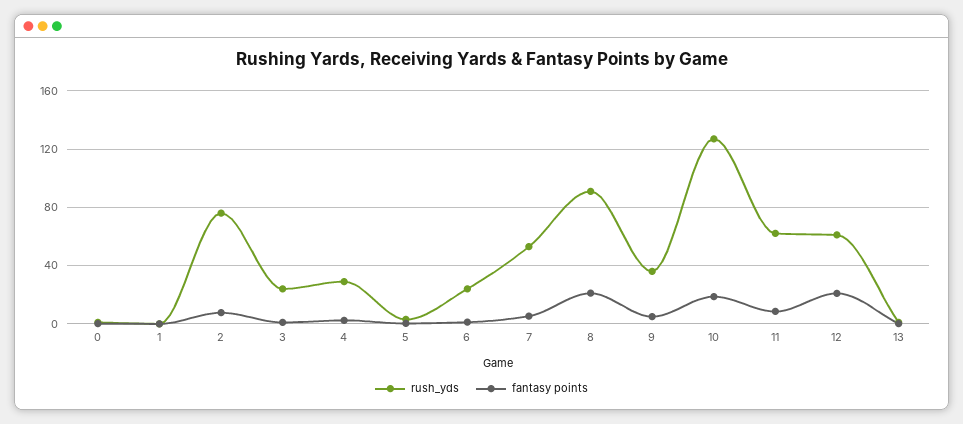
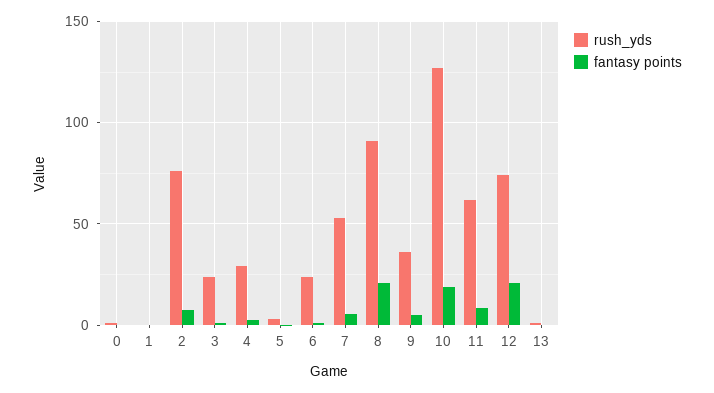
rush_yds, 12: 60 -> 75

